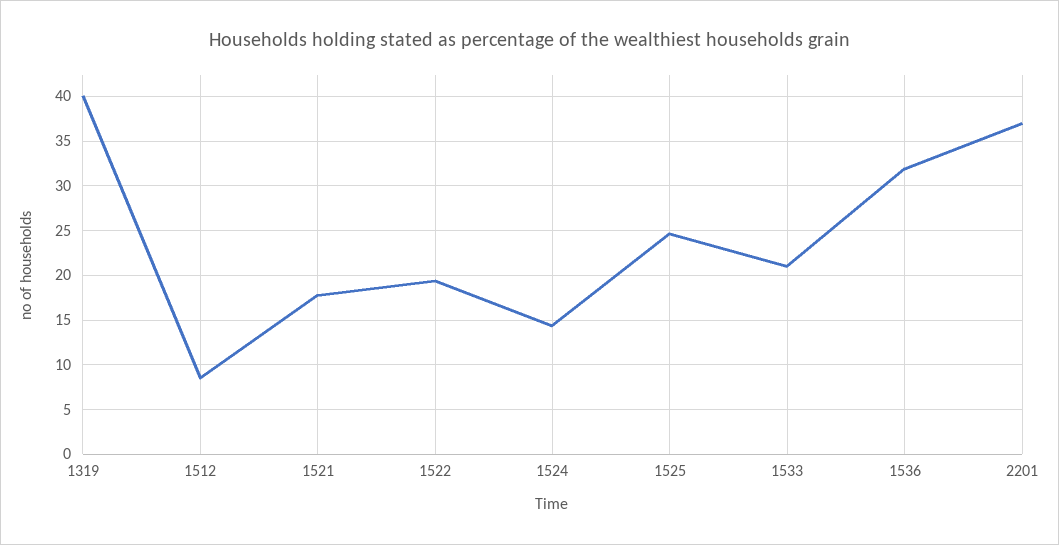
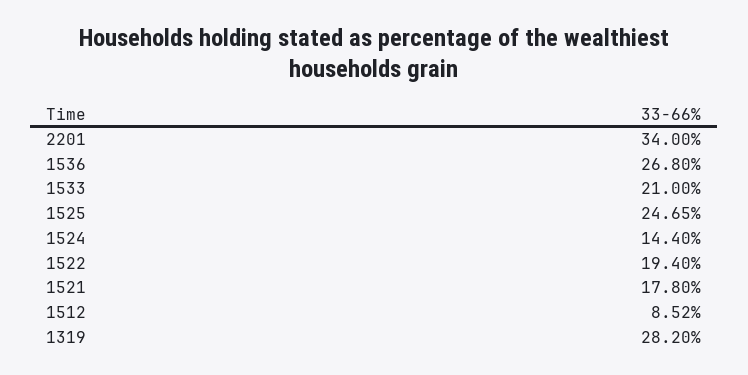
1319: 40 -> 28.2
1536: 32 -> 26.8
2201: 37 -> 34

